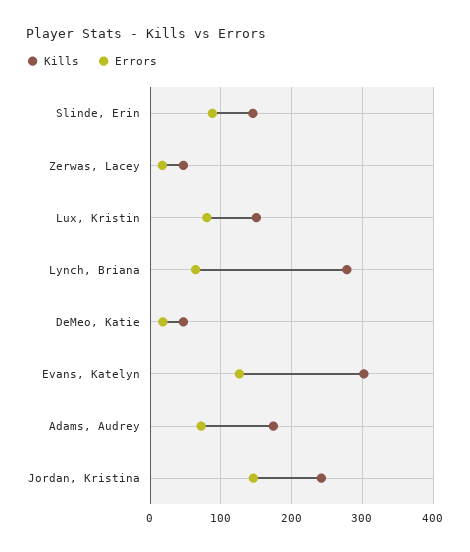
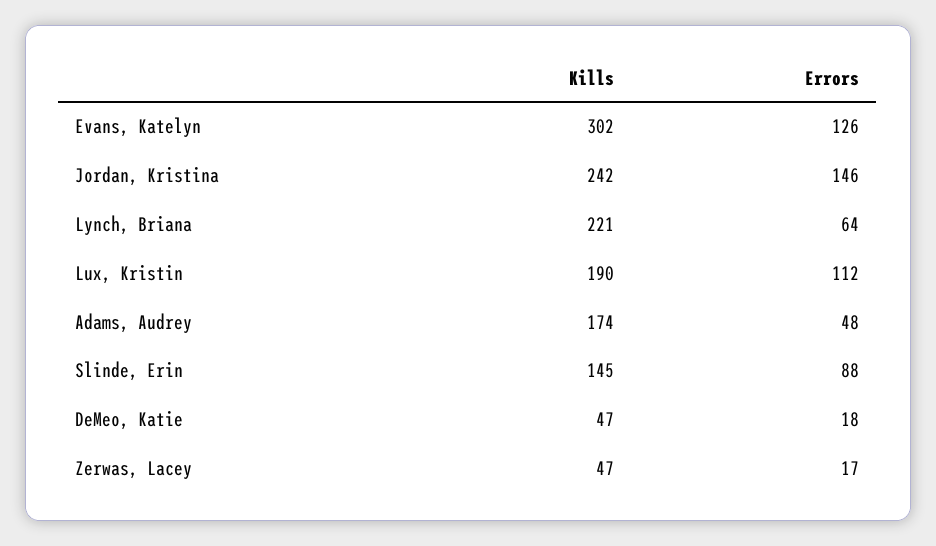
Kills, Lux, Kristin: 150 -> 190
Errors, Lux, Kristin: 80 -> 112
Kills, Lynch, Briana: 280 -> 221
Errors, Adams, Audrey: 70 -> 48

